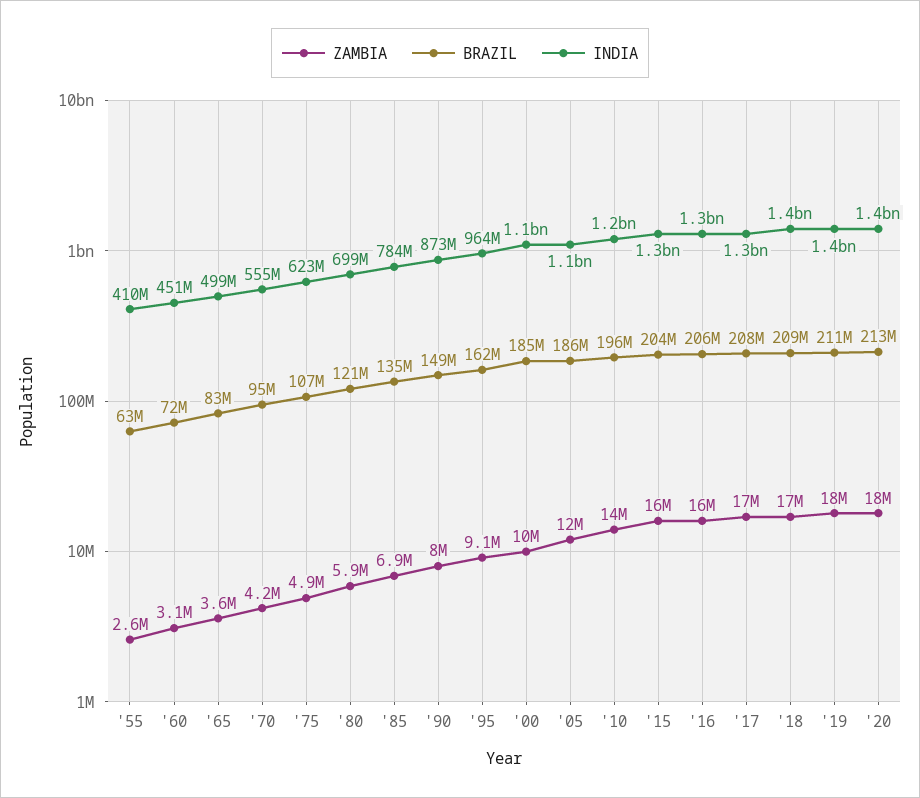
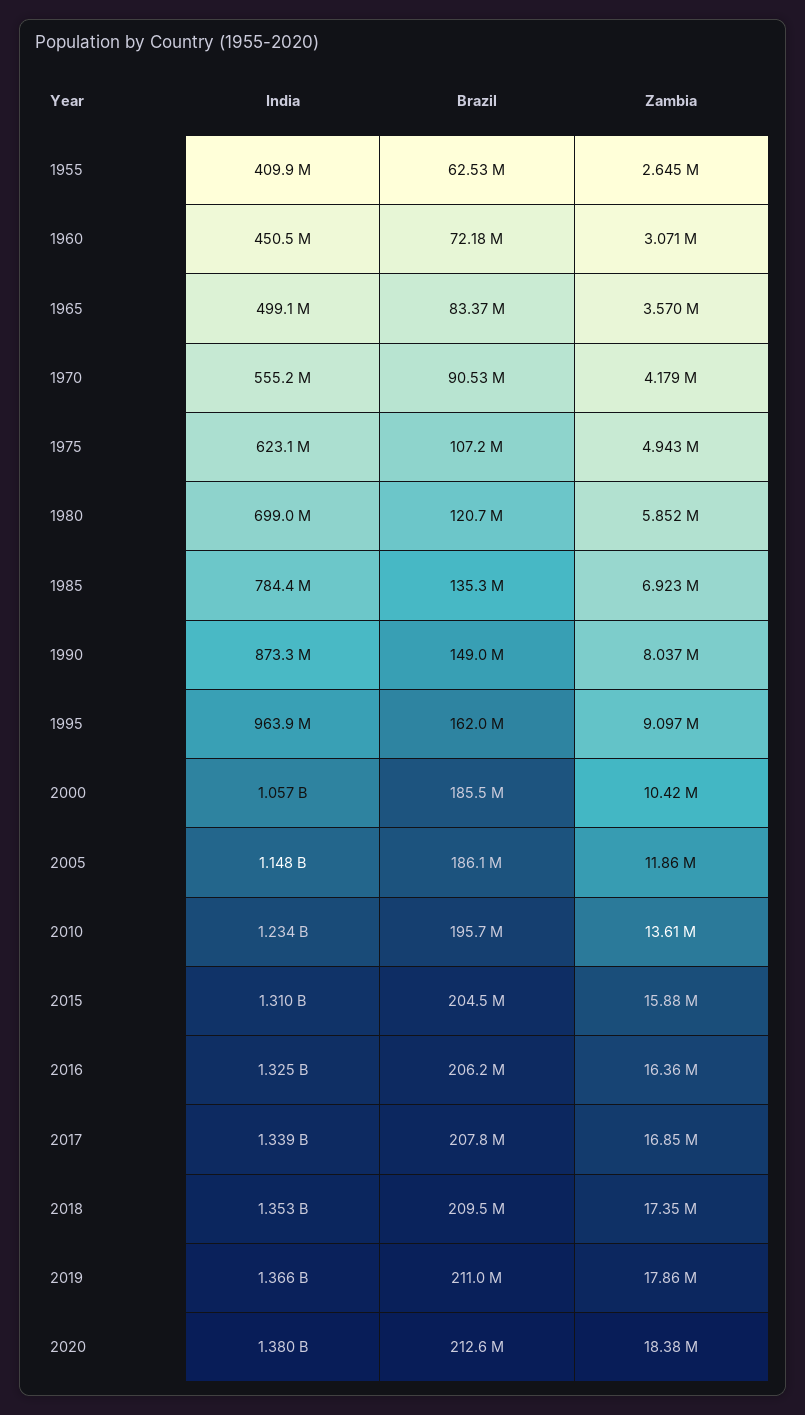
BRAZIL, '70: 95000000 -> 90530000

